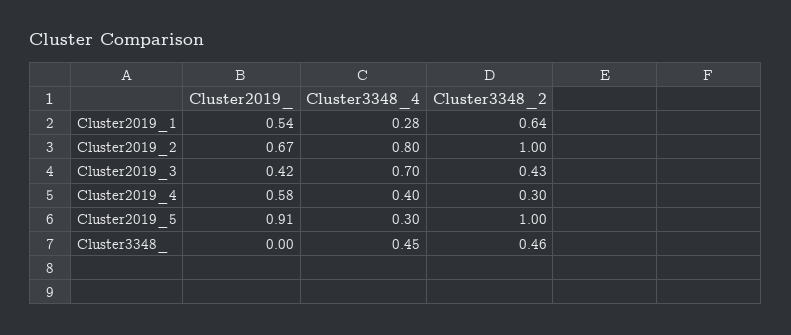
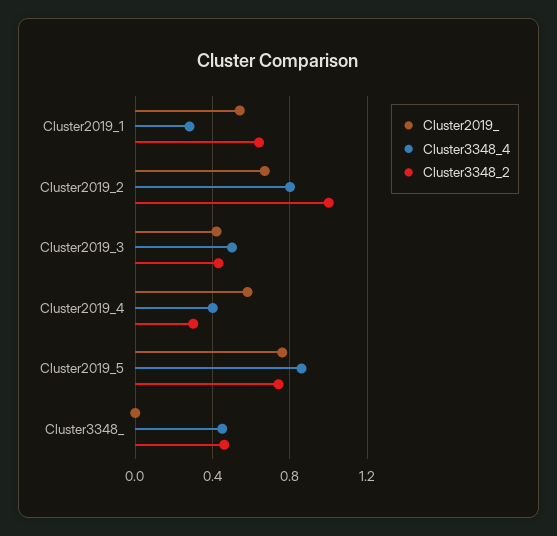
Cluster3348_4, Cluster2019_3: 0.7 -> 0.5
Cluster2019_, Cluster2019_5: 0.91 -> 0.75
Cluster3348_4, Cluster2019_5: 0.3 -> 0.85
Cluster3348_2, Cluster2019_5: 1 -> 0.75

